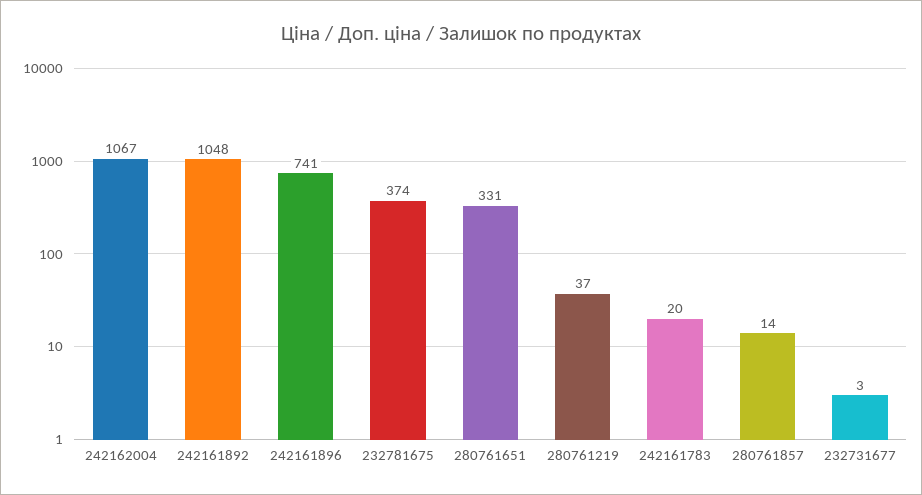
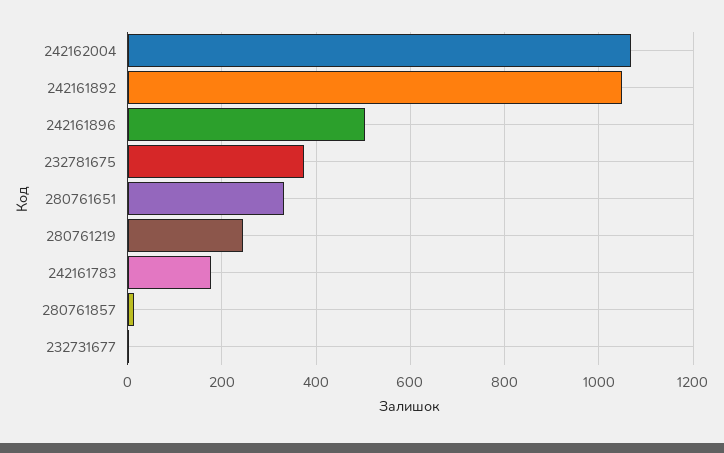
242161896: 741 -> 500
280761219: 37 -> 240
242161783: 20 -> 180

